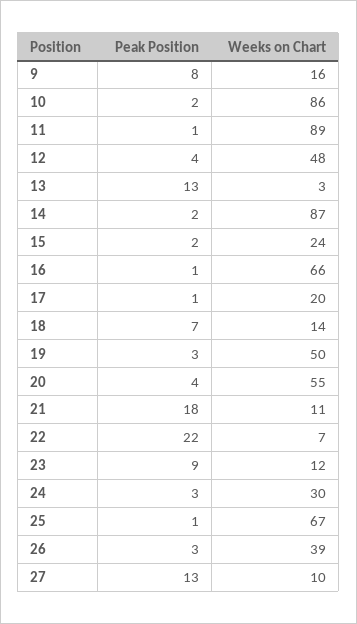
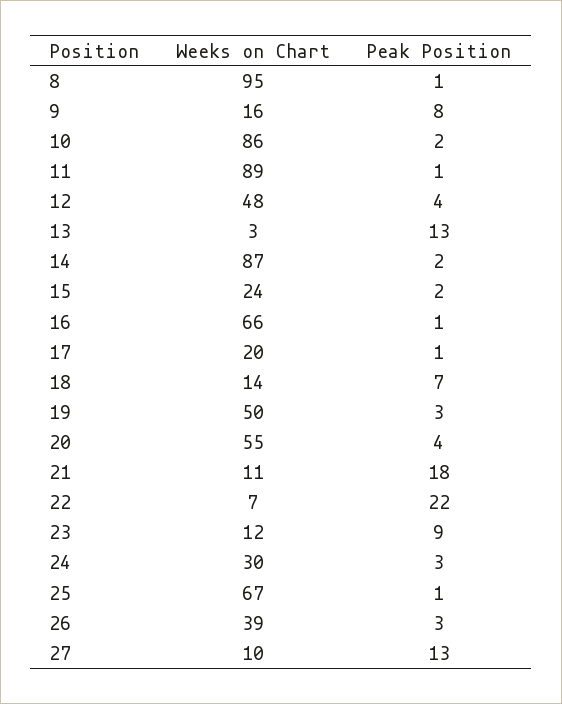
Weeks on Chart, 8: none -> 95
Peak Position, 8: none -> 1

